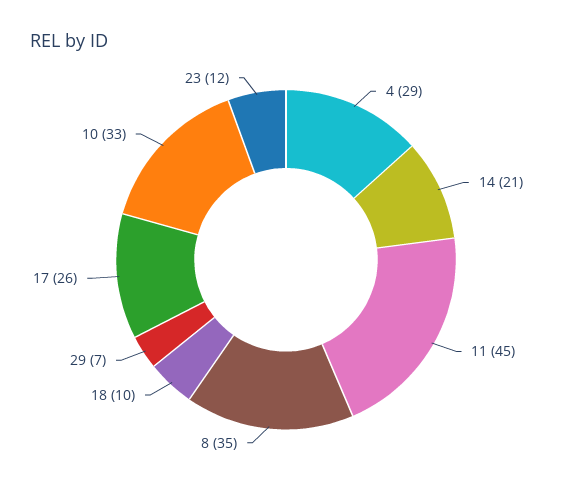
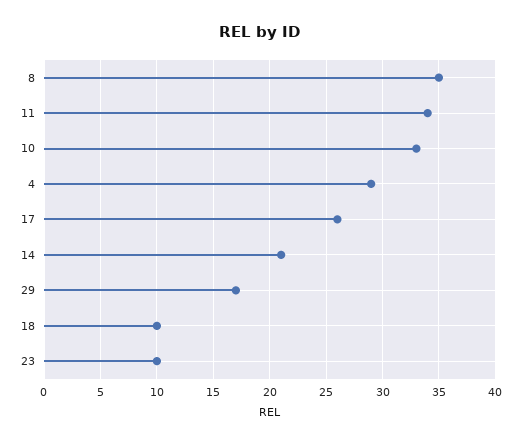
11: 45 -> 34
29: 7 -> 17
23: 12 -> 10

